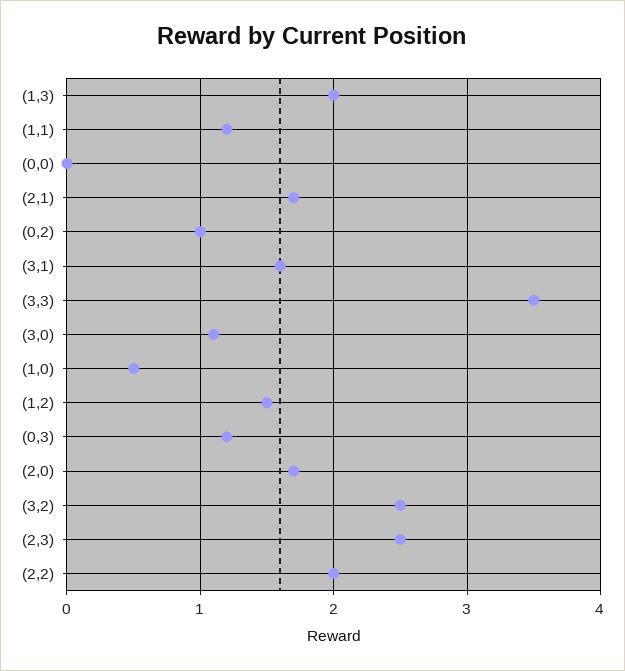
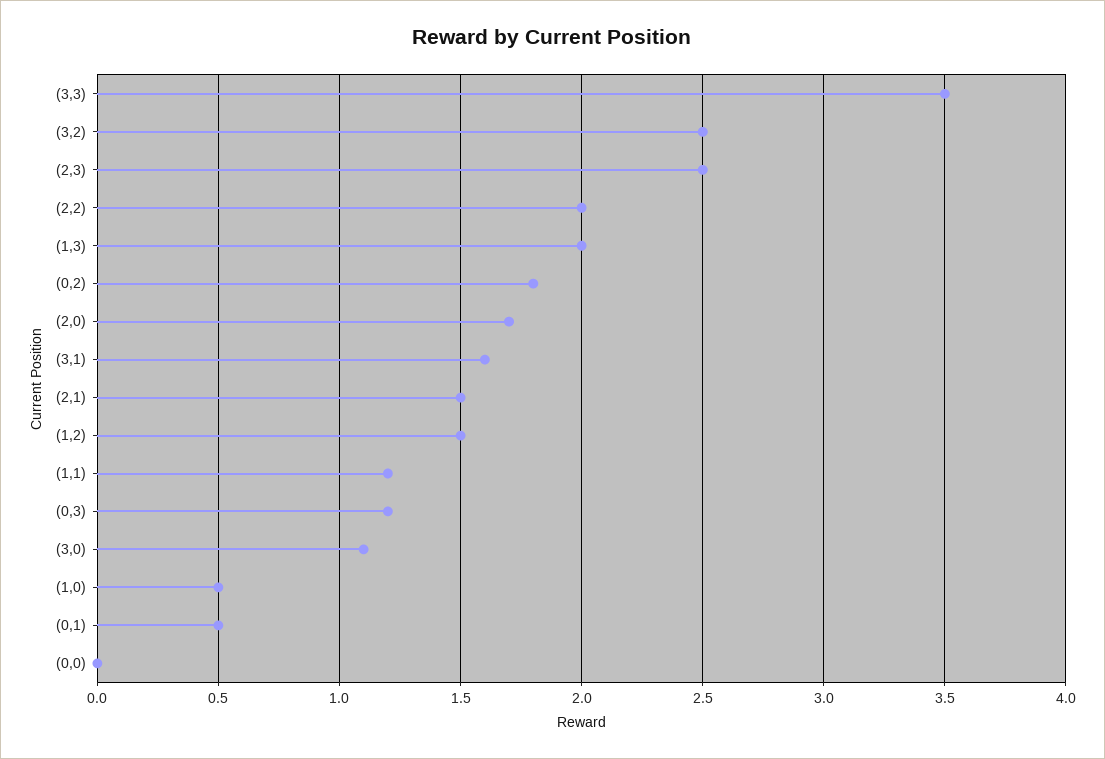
(2,1): 1.7 -> 1.5
(0,2): 1 -> 1.8
(0,1): none -> 0.5

